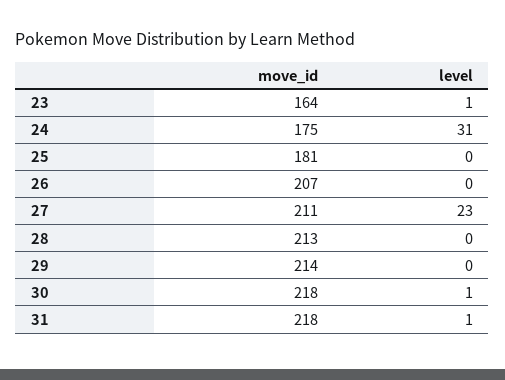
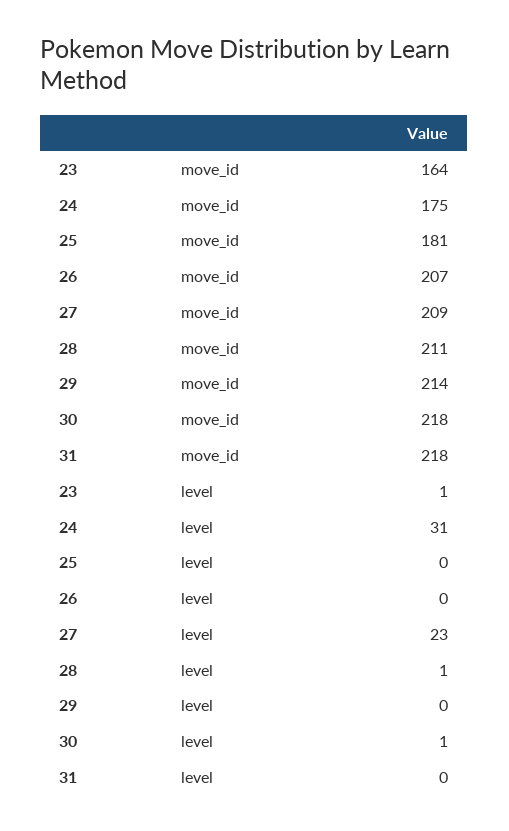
move_id, 27: 211 -> 209
move_id, 28: 213 -> 211
level, 28: 0 -> 1
level, 31: 1 -> 0

